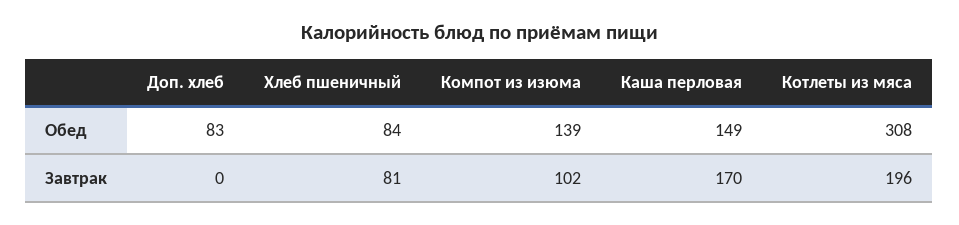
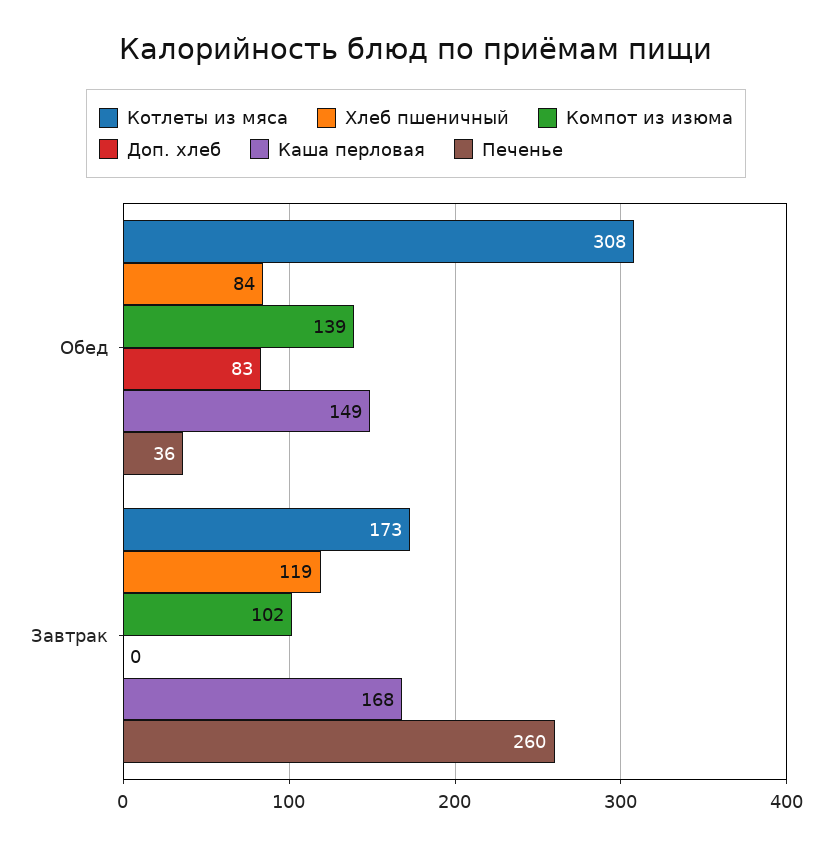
Хлеб пшеничный, Завтрак: 81 -> 119
Каша перловая, Завтрак: 170 -> 168
Котлеты из мяса, Завтрак: 196 -> 173
Печенье, Обед: none -> 36
Печенье, Завтрак: none -> 260

